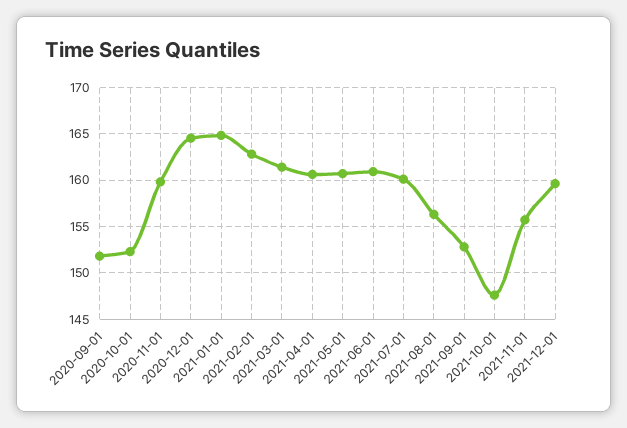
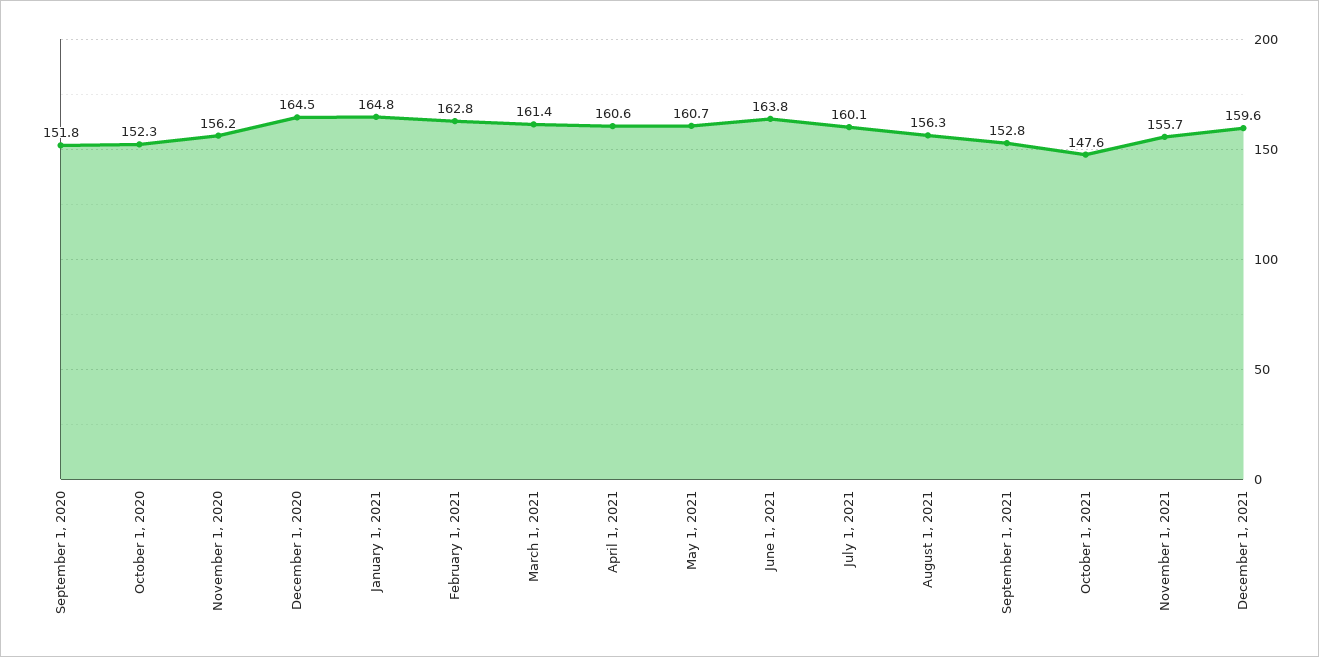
2020-11-01: 160 -> 156.2
2021-06-01: 161 -> 163.8

